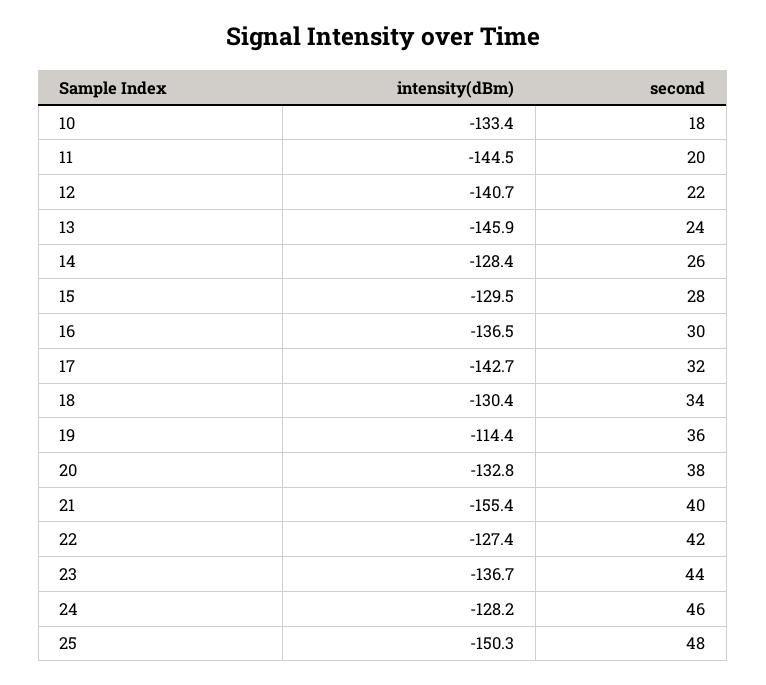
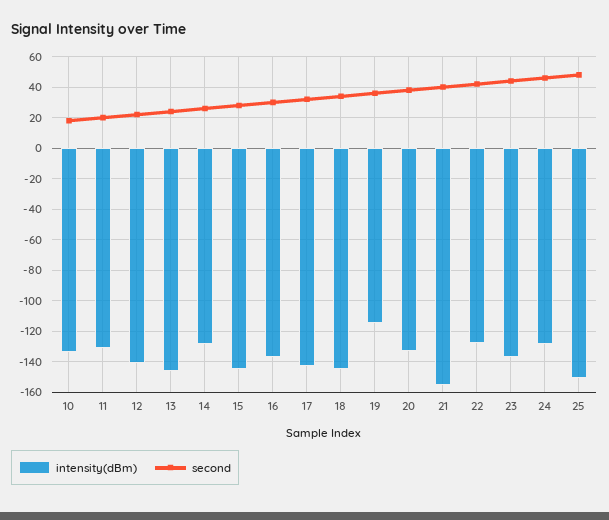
intensity(dBm), 11: -144.5 -> -130
intensity(dBm), 15: -129.5 -> -145
intensity(dBm), 18: -130.4 -> -145

